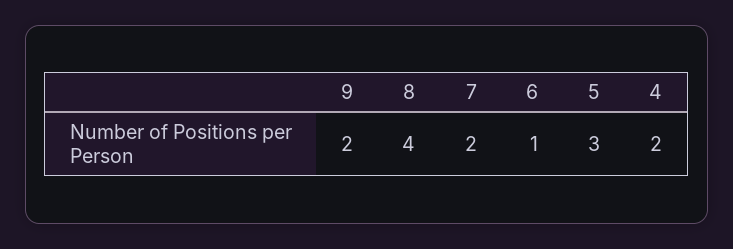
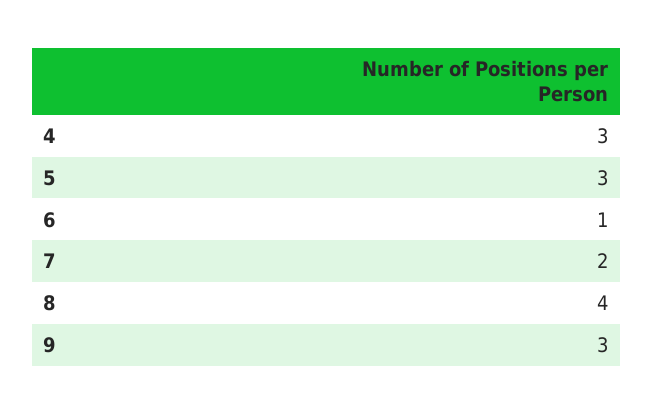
9: 2 -> 3
4: 2 -> 3

